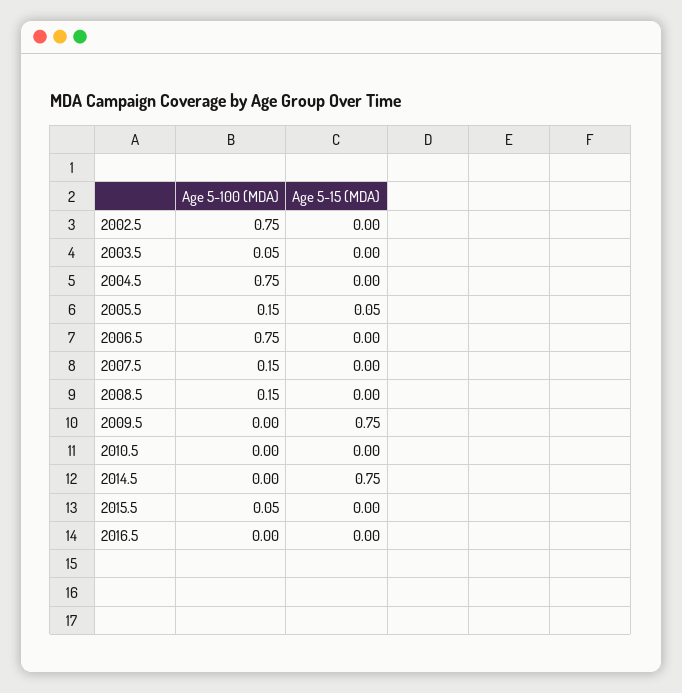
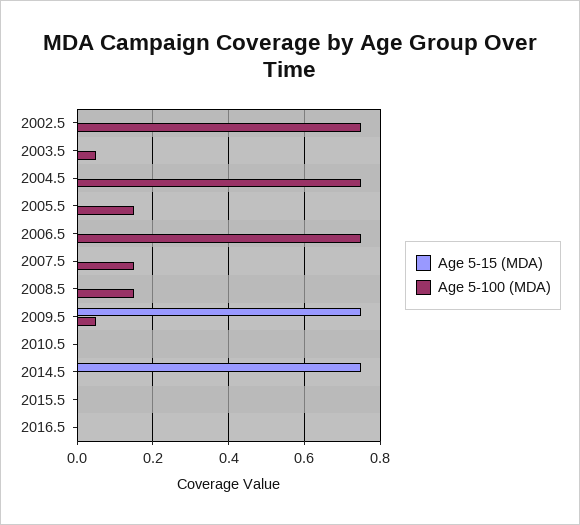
Age 5-15 (MDA), 2005.5: 0.05 -> 0
Age 5-100 (MDA), 2009.5: 0 -> 0.05
Age 5-100 (MDA), 2015.5: 0.05 -> 0

